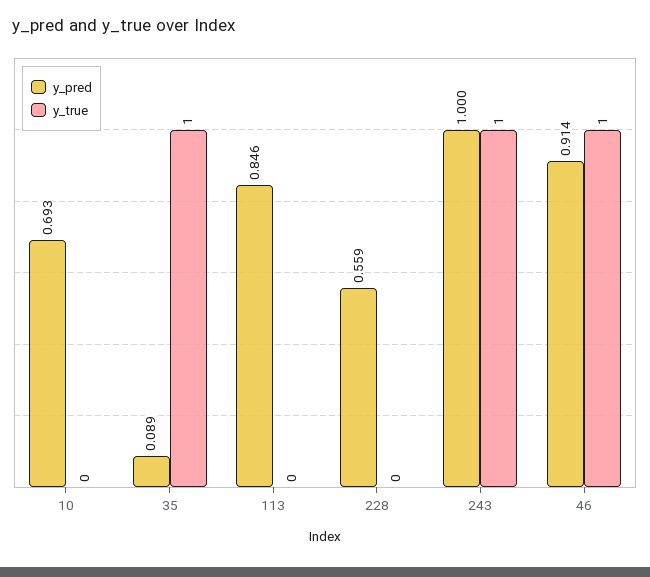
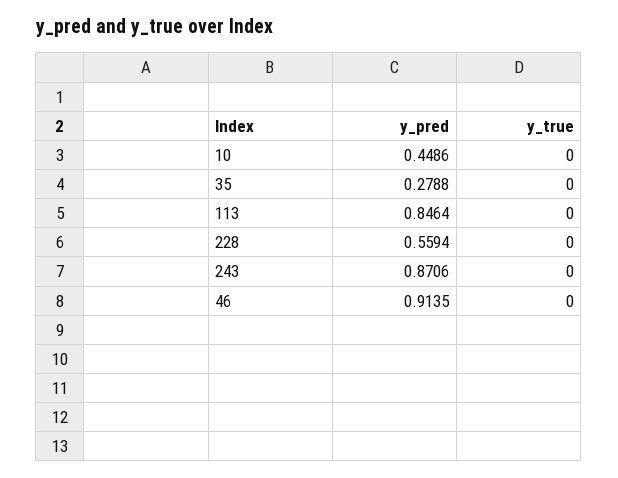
y_pred, 10: 0.693 -> 0.4486
y_pred, 35: 0.089 -> 0.2788
y_true, 35: 1 -> 0
y_pred, 243: 1 -> 0.8706
y_true, 243: 1 -> 0
y_true, 46: 1 -> 0

